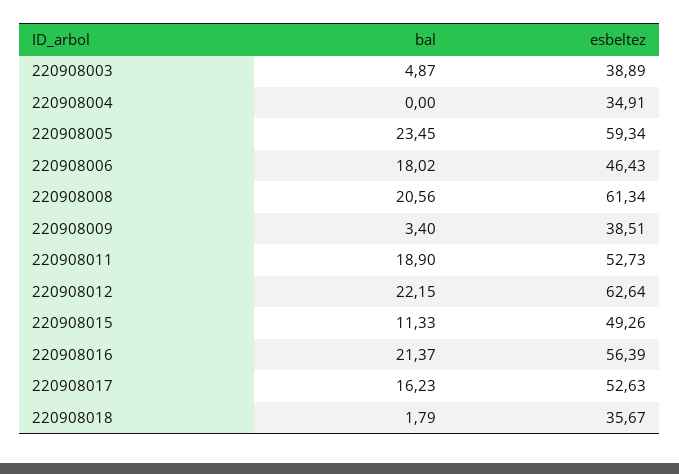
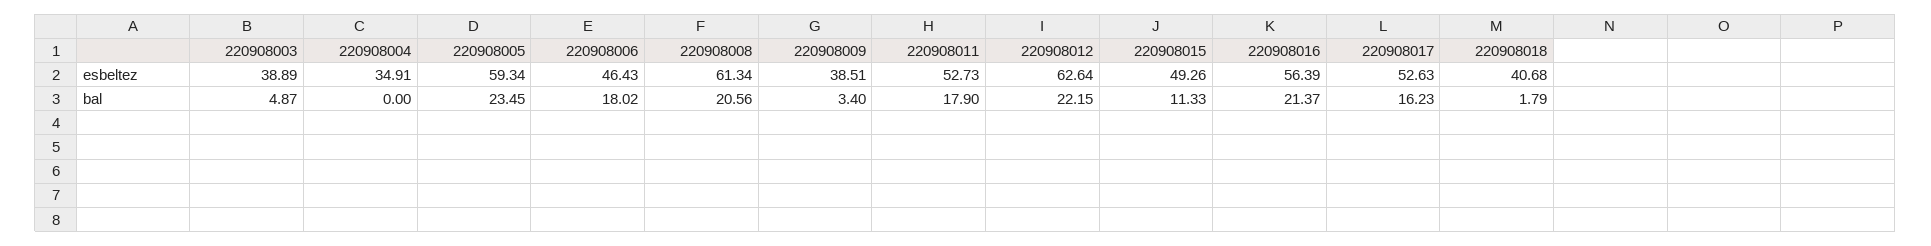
bal, 220908011: 18.9 -> 17.9
esbeltez, 220908018: 35.67 -> 40.68

